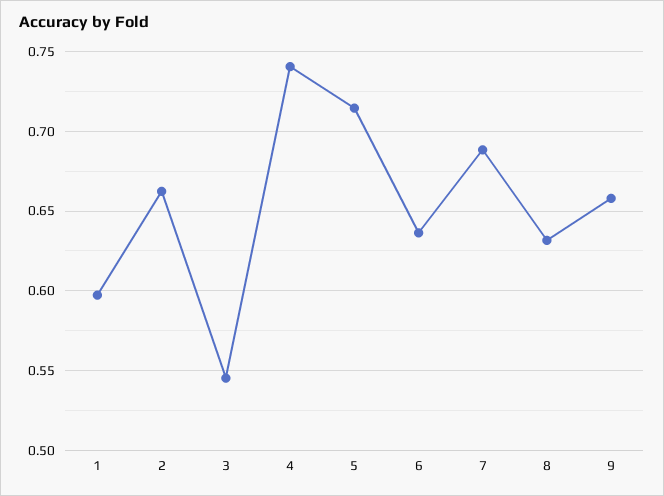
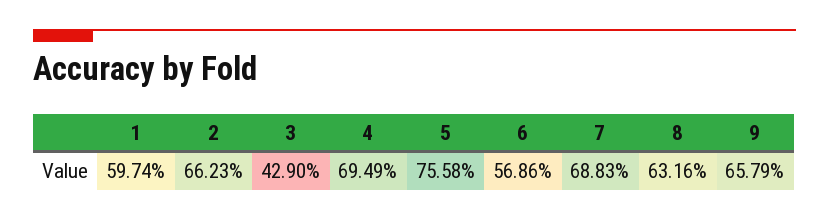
3: 0.545 -> 0.429
4: 0.74 -> 0.6949
5: 0.715 -> 0.7558
6: 0.635 -> 0.5686

